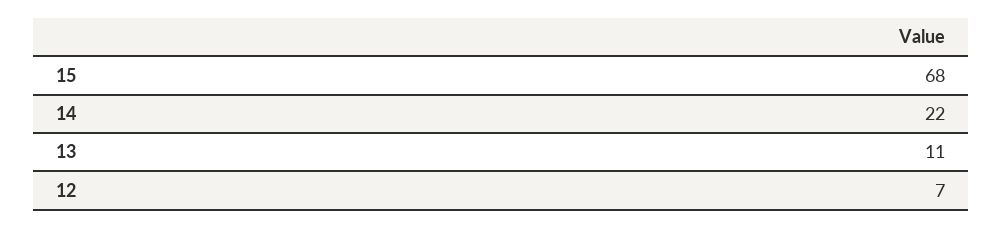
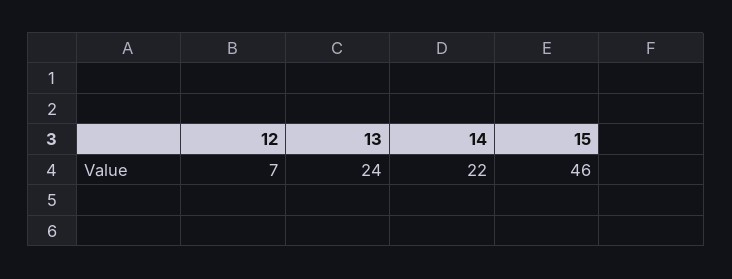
15: 68 -> 46
13: 11 -> 24

